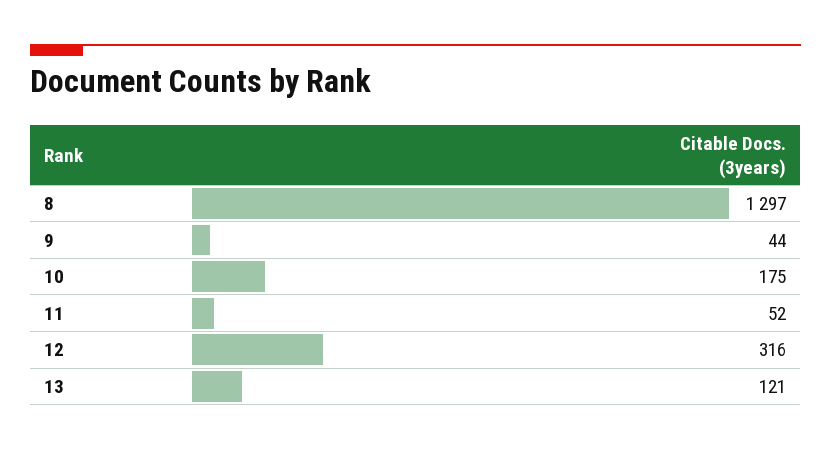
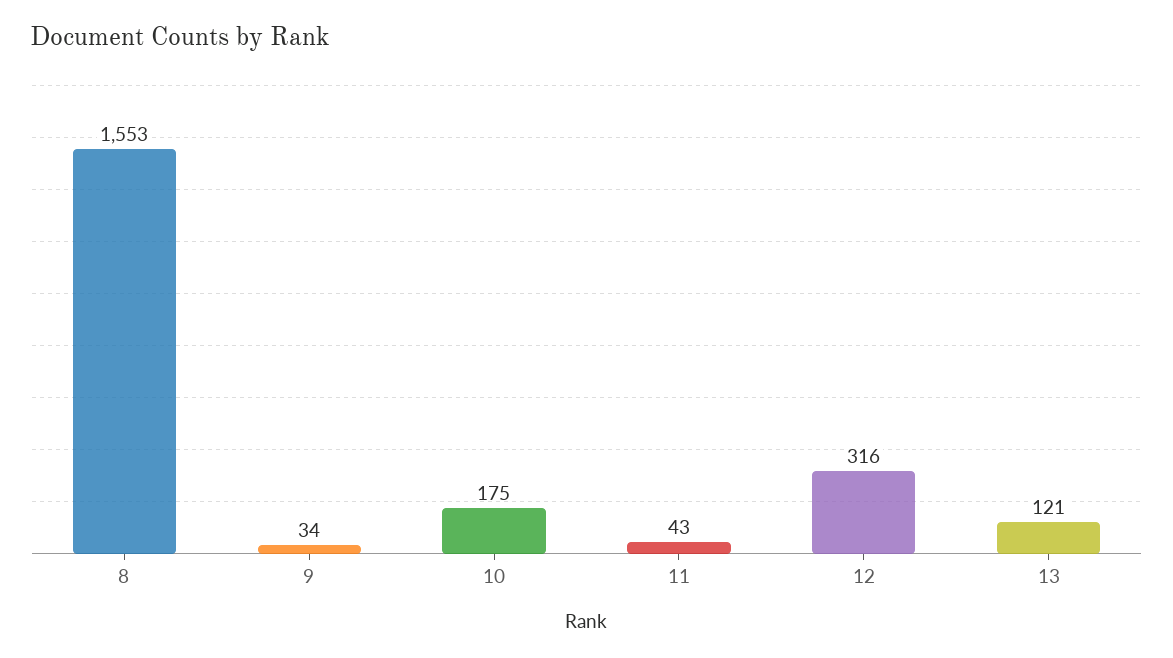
8: 1297 -> 1553
9: 44 -> 34
11: 52 -> 43

